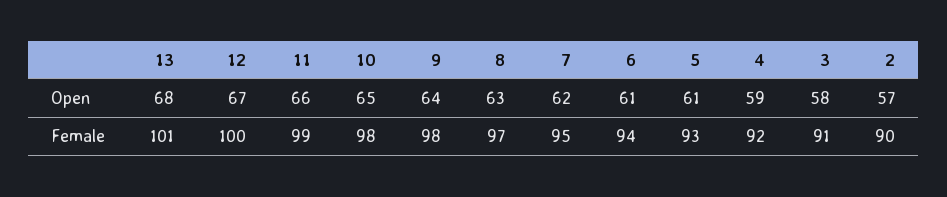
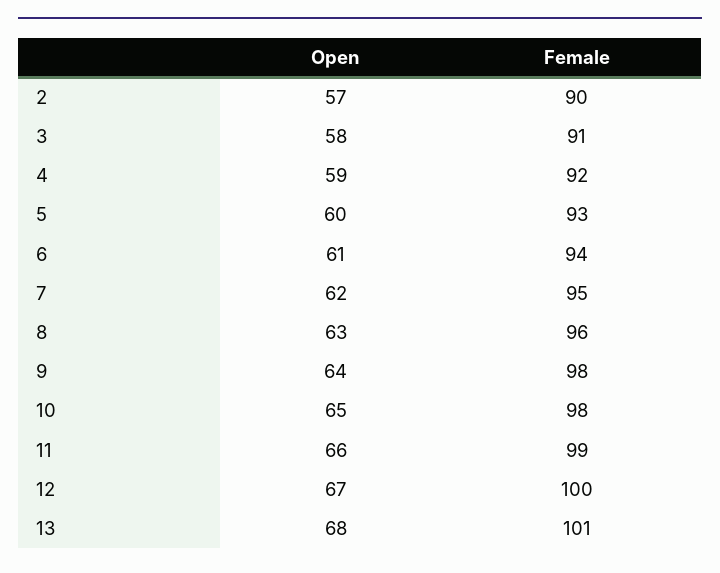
5, Open: 61 -> 60
8, Female: 97 -> 96

